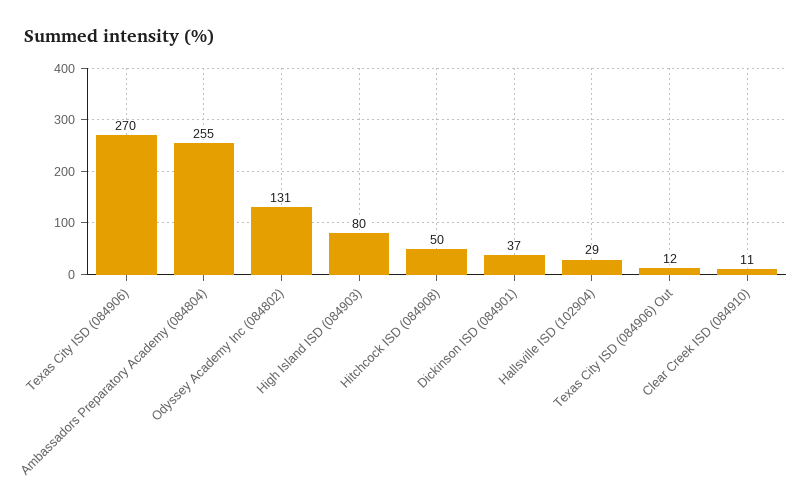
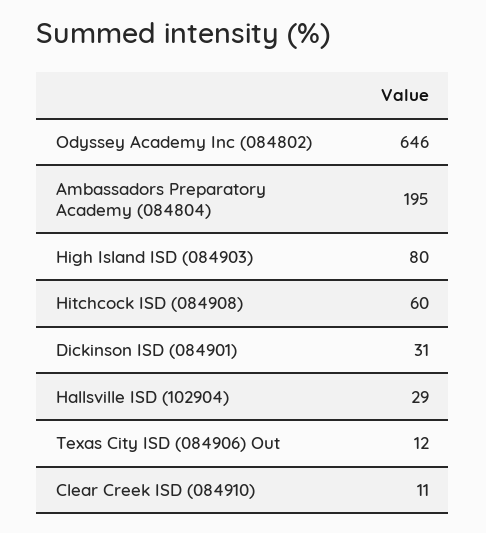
Texas City ISD (084906): 270 -> none
Ambassadors Preparatory Academy (084804): 255 -> 195
Odyssey Academy Inc (084802): 131 -> 646
Hitchcock ISD (084908): 50 -> 60
Dickinson ISD (084901): 37 -> 31

